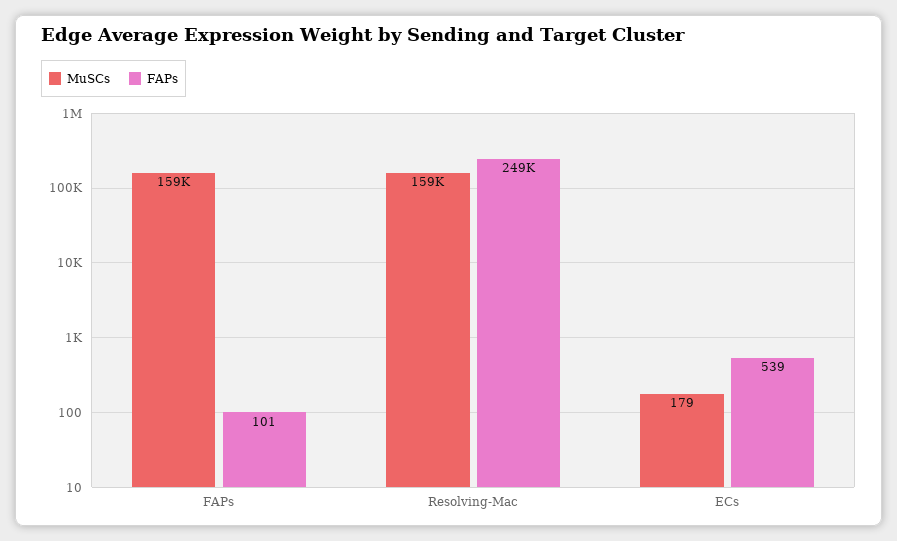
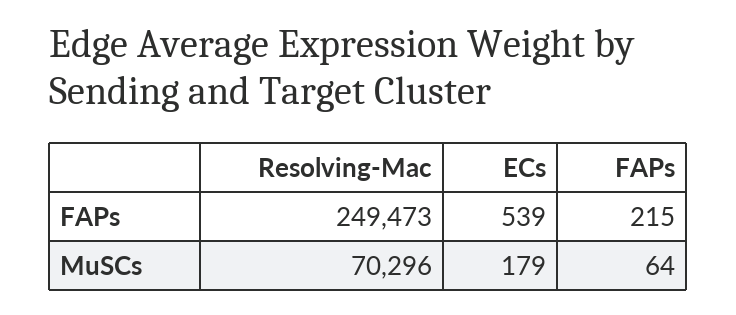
MuSCs, FAPs: 159000 -> 64
FAPs, FAPs: 101 -> 215
MuSCs, Resolving-Mac: 159000 -> 70296

